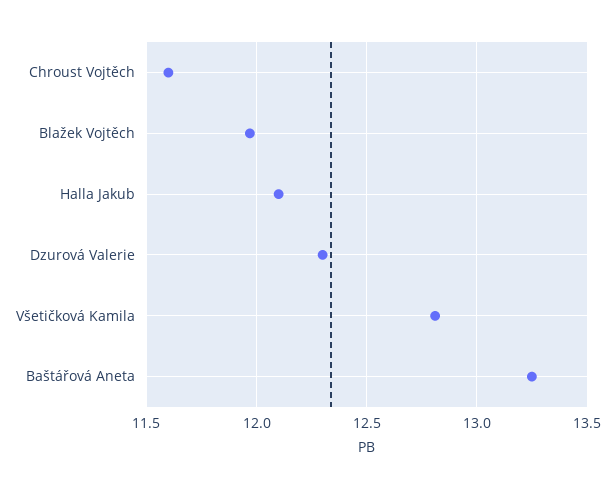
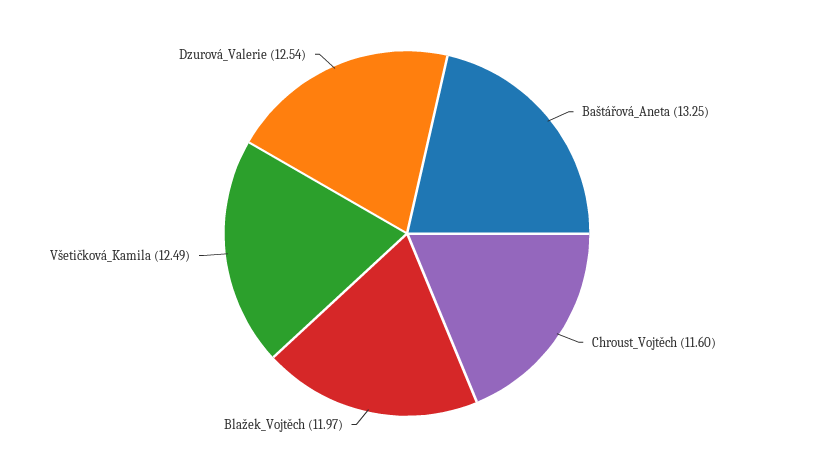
Halla Jakub: 12.1 -> none
Dzurová Valerie: 12.3 -> 12.54
Všetičková Kamila: 12.8 -> 12.49

